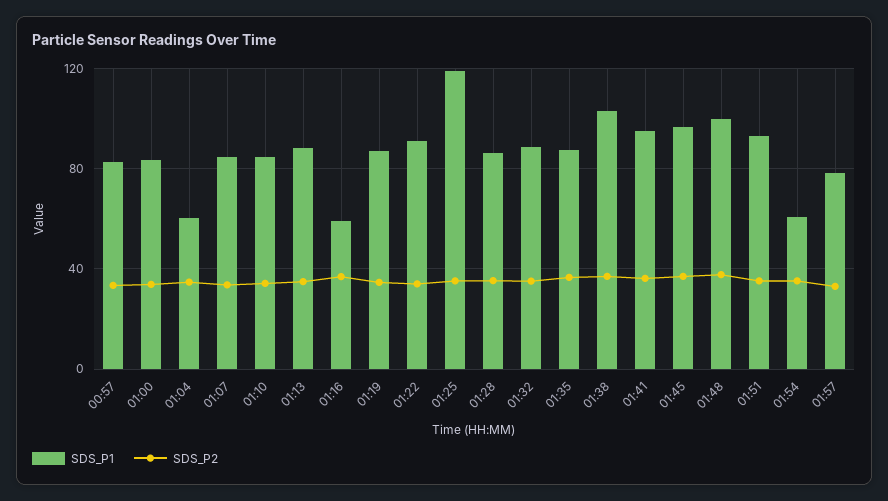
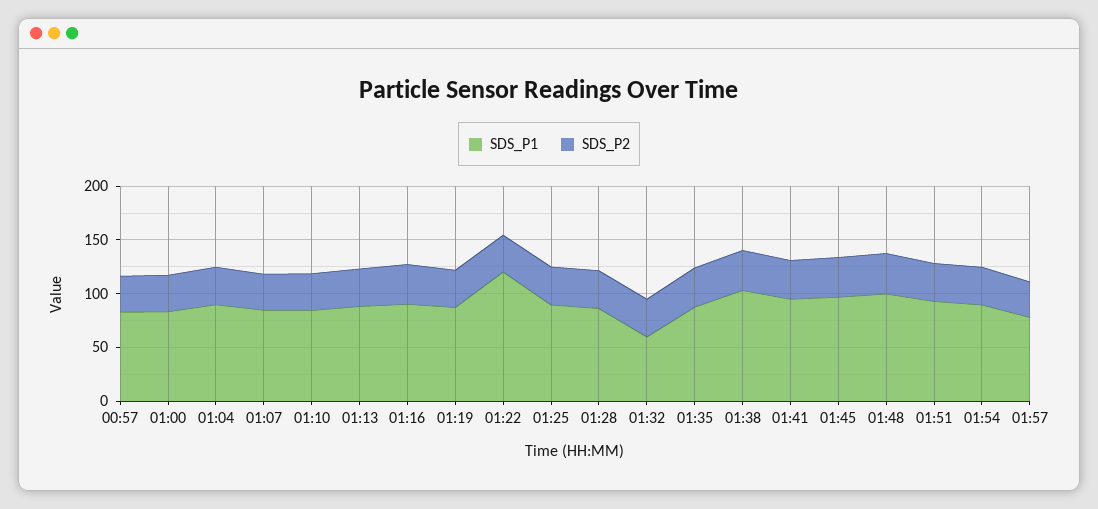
SDS_P1, 01:04: 60 -> 90
SDS_P1, 01:16: 60 -> 90
SDS_P1, 01:22: 90 -> 120
SDS_P1, 01:25: 120 -> 90
SDS_P1, 01:32: 90 -> 60
SDS_P1, 01:54: 60 -> 90

